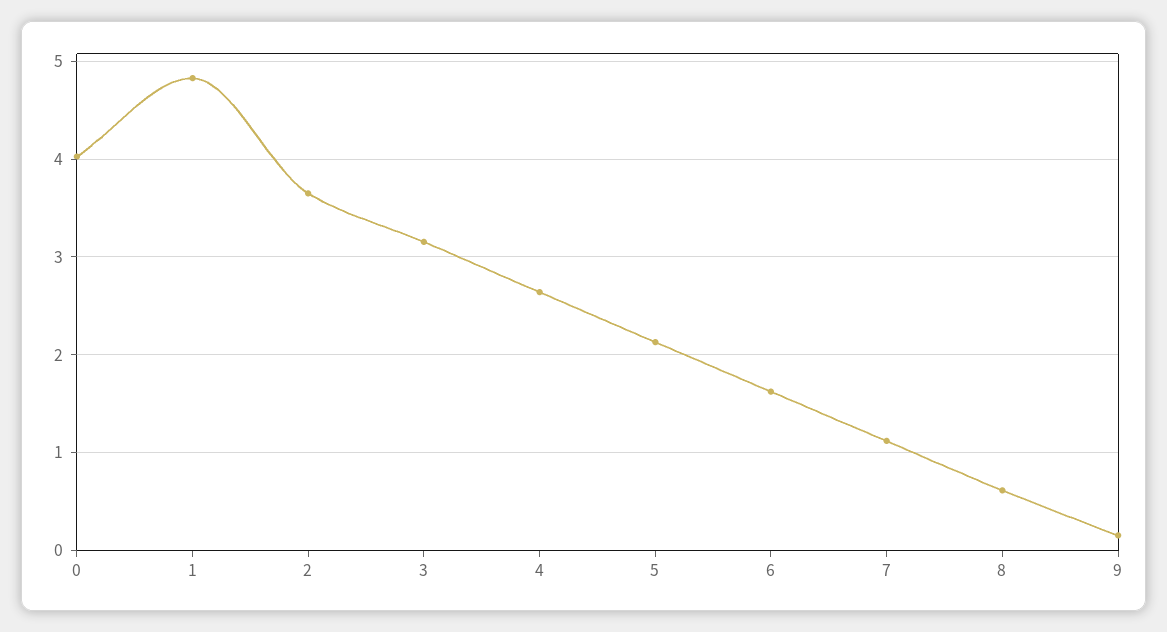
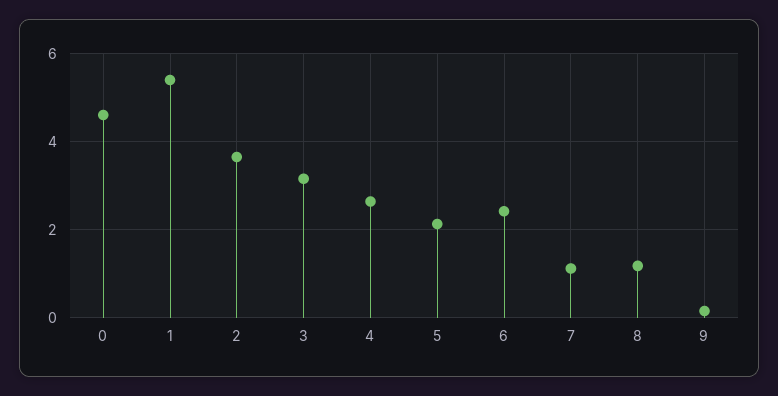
0: 4 -> 4.6
1: 4.8 -> 5.4
6: 1.6 -> 2.4
8: 0.6 -> 1.2

